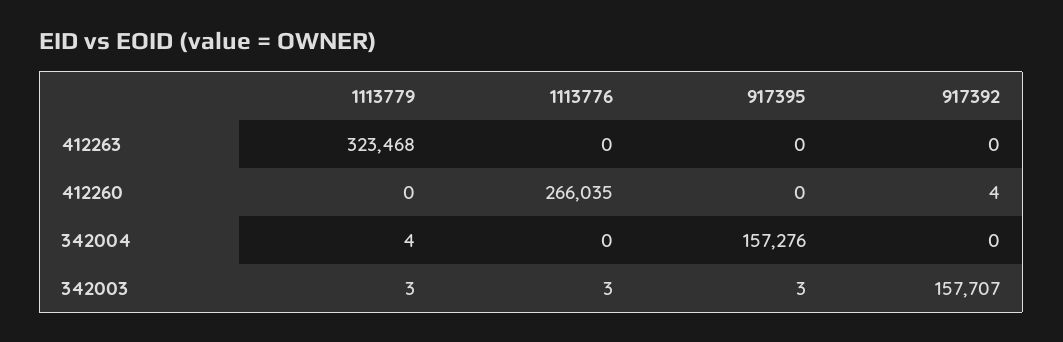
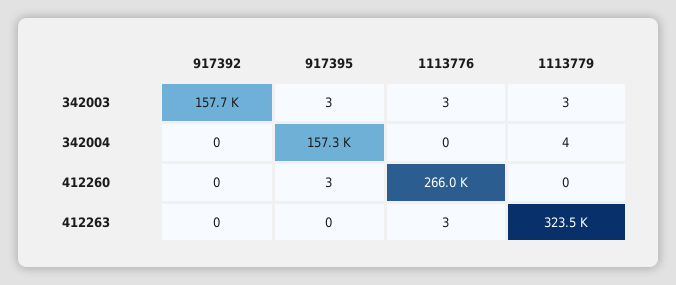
1113776, 412263: 0 -> 3
917395, 412260: 0 -> 3
917392, 412260: 4 -> 0

